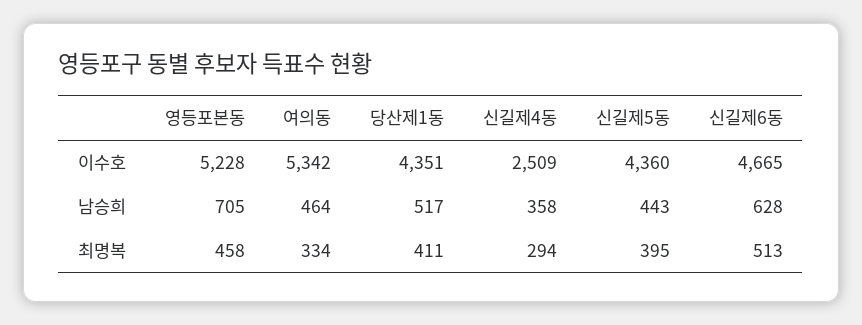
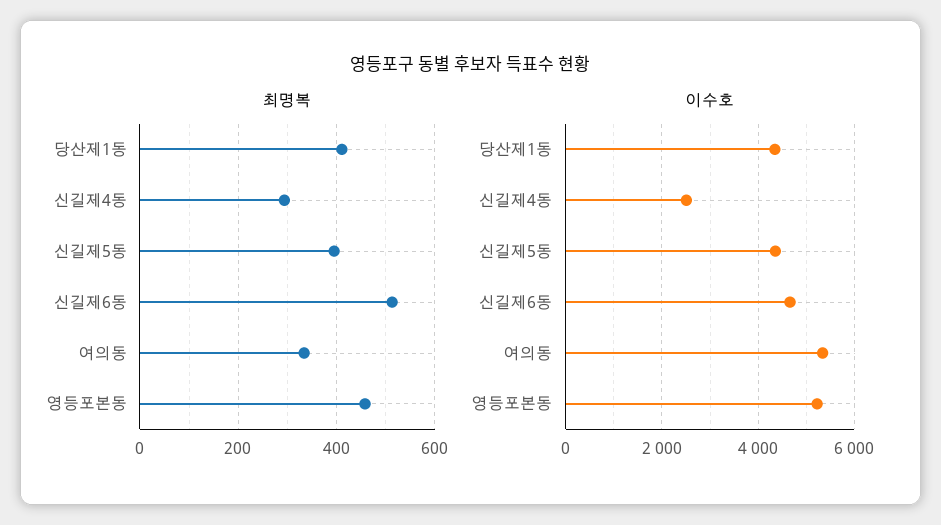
남승희, 영등포본동: 705 -> none
남승희, 여의동: 464 -> none
남승희, 당산제1동: 517 -> none
남승희, 신길제4동: 358 -> none
남승희, 신길제5동: 443 -> none
남승희, 신길제6동: 628 -> none

